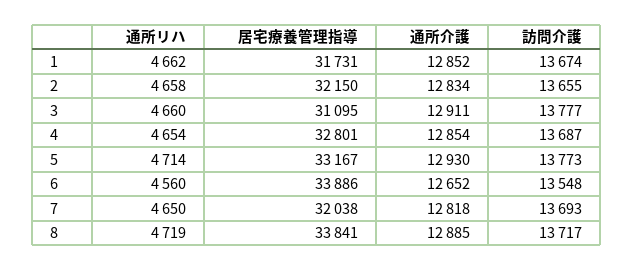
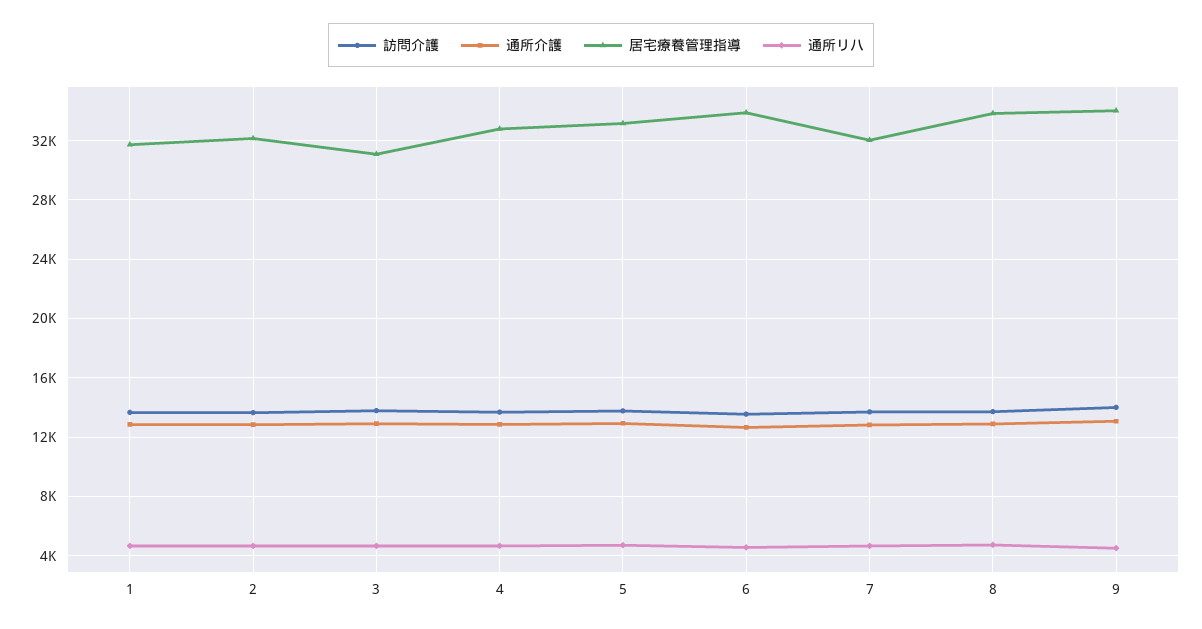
訪問介護, 9: none -> 14000
通所介護, 9: none -> 13000
居宅療養管理指導, 9: none -> 34000
通所リハ, 9: none -> 4500

